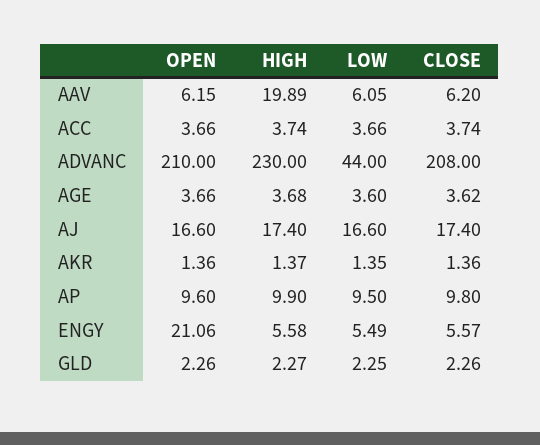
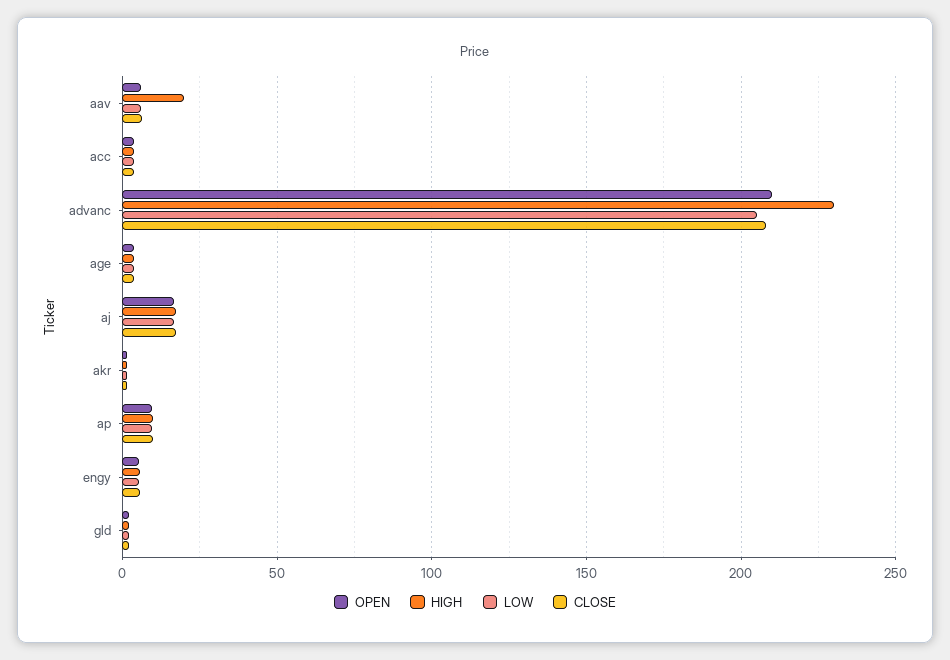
LOW, ADVANC: 44 -> 205
OPEN, ENGY: 21.06 -> 5

